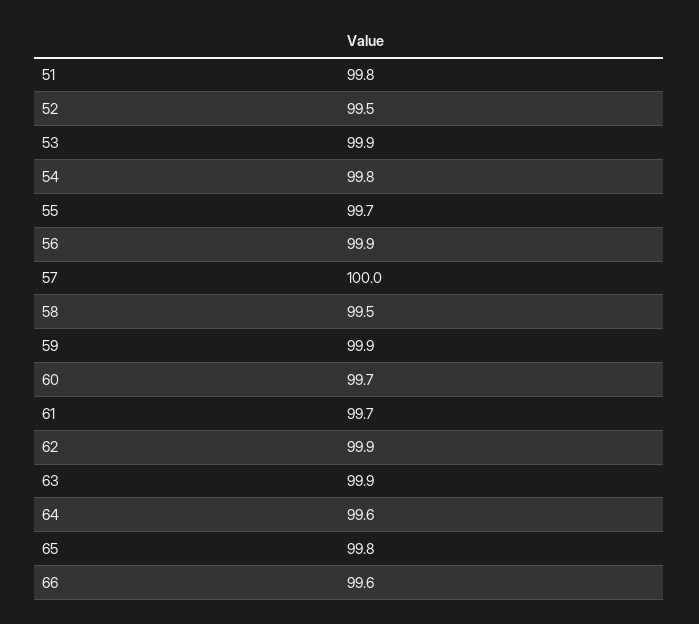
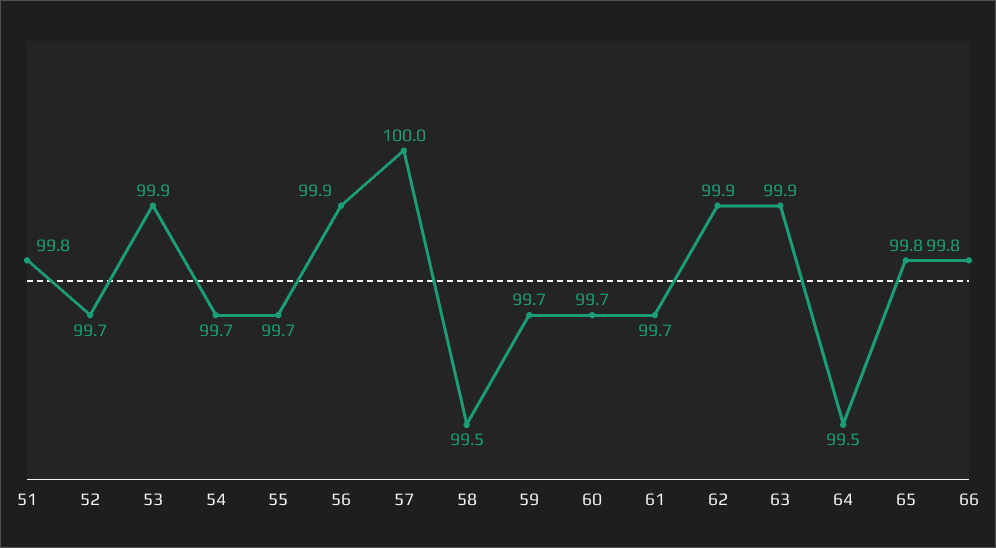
52: 99.5 -> 99.7
54: 99.8 -> 99.7
59: 99.9 -> 99.7
64: 99.6 -> 99.5
66: 99.6 -> 99.8

